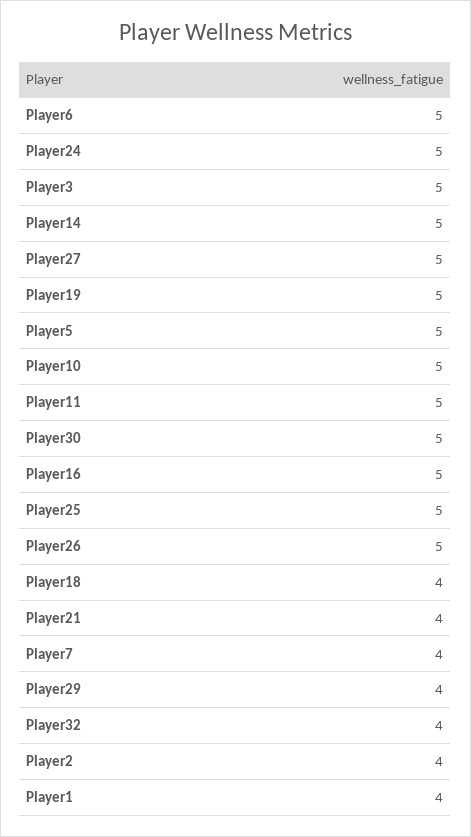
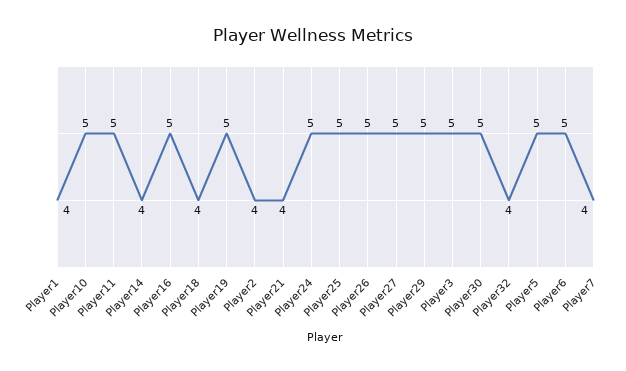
Player14: 5 -> 4
Player29: 4 -> 5

